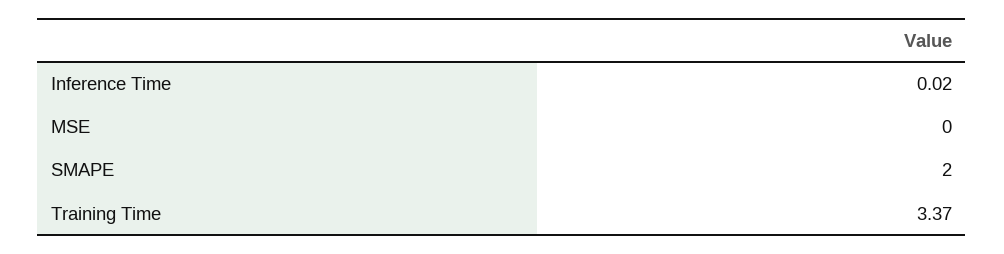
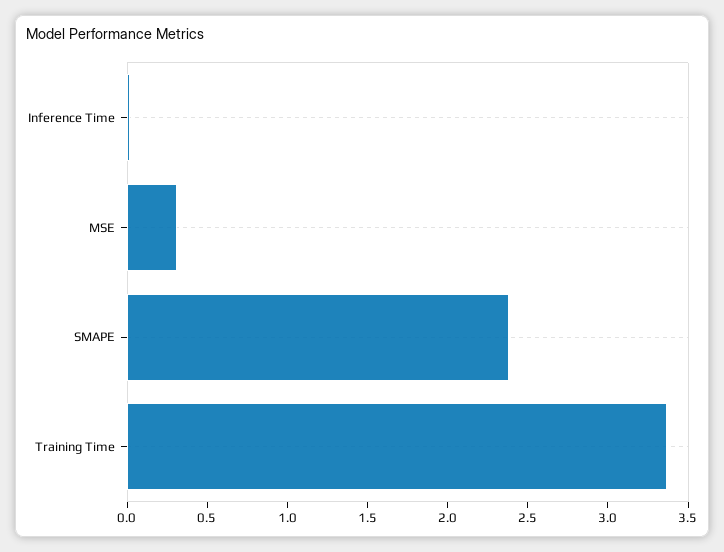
MSE: 0 -> 0.3
SMAPE: 2 -> 2.4

